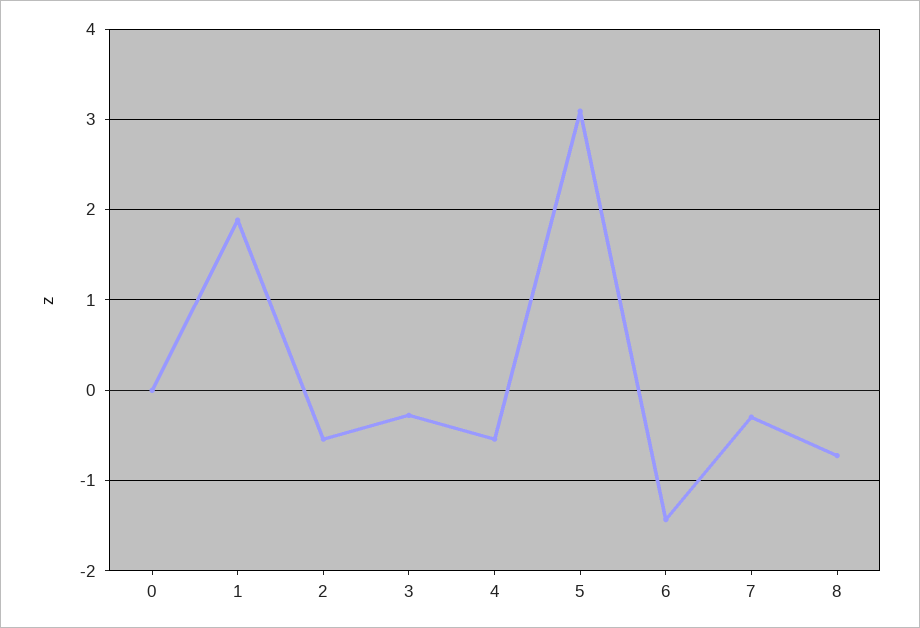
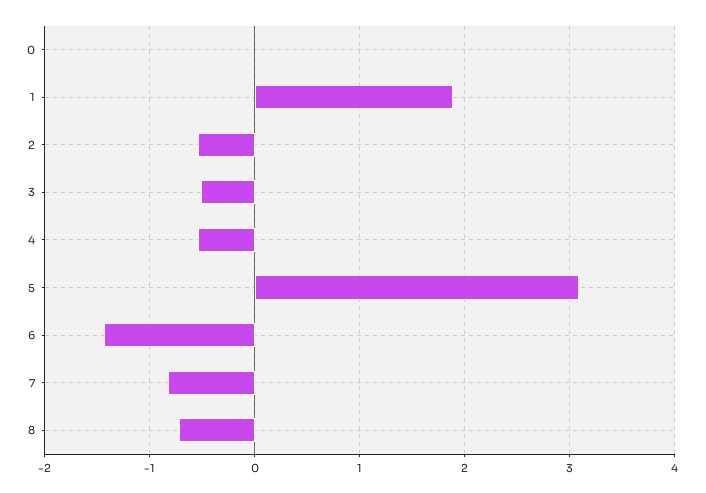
3: -0.3 -> -0.5
7: -0.3 -> -0.8

